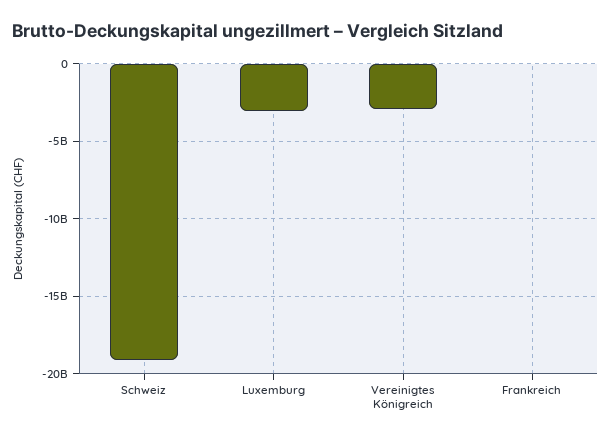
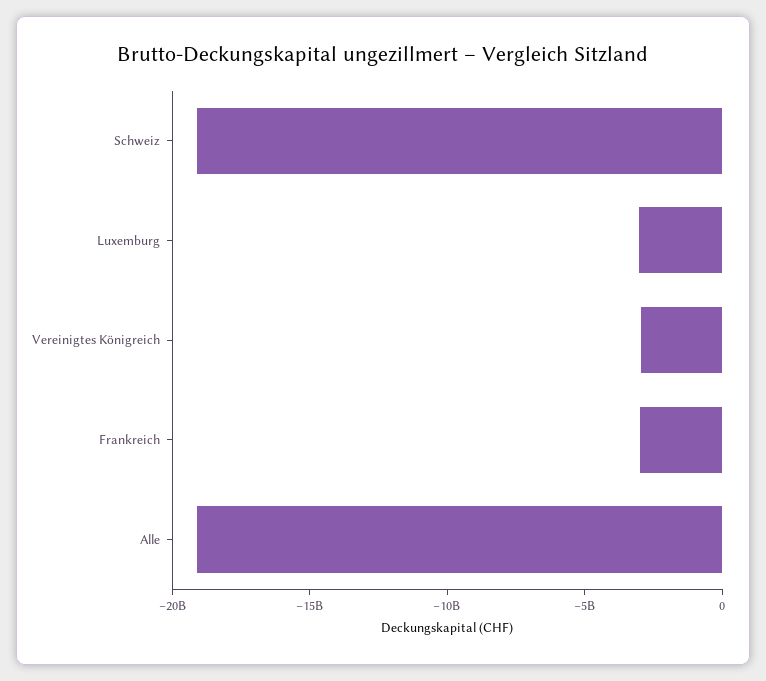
Frankreich: 0 -> -3000000000
Alle: none -> -19000000000

